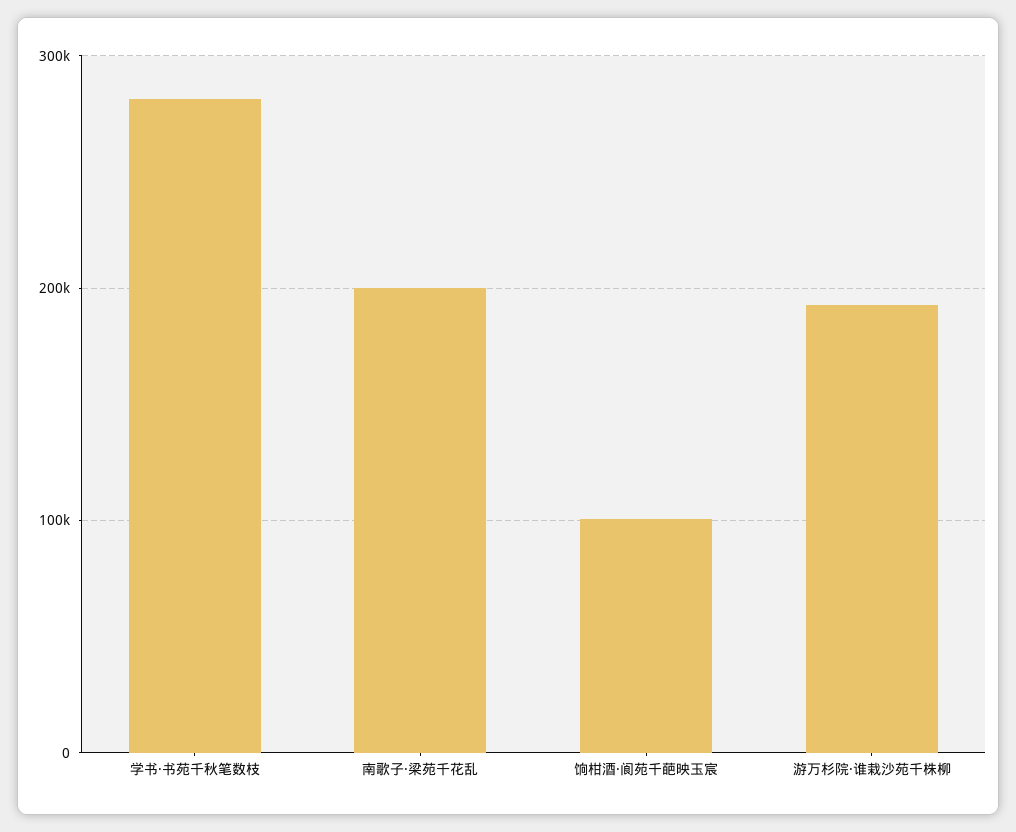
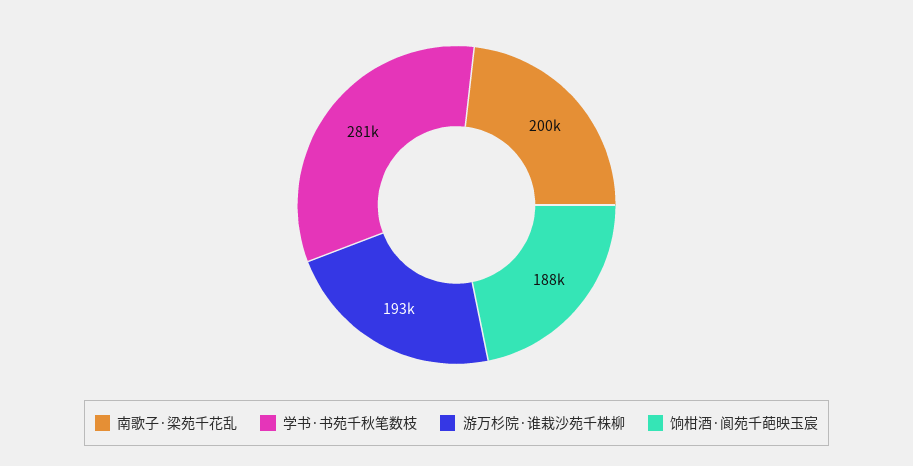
饷柑酒·阆苑千葩映玉宸: 100000 -> 188000

